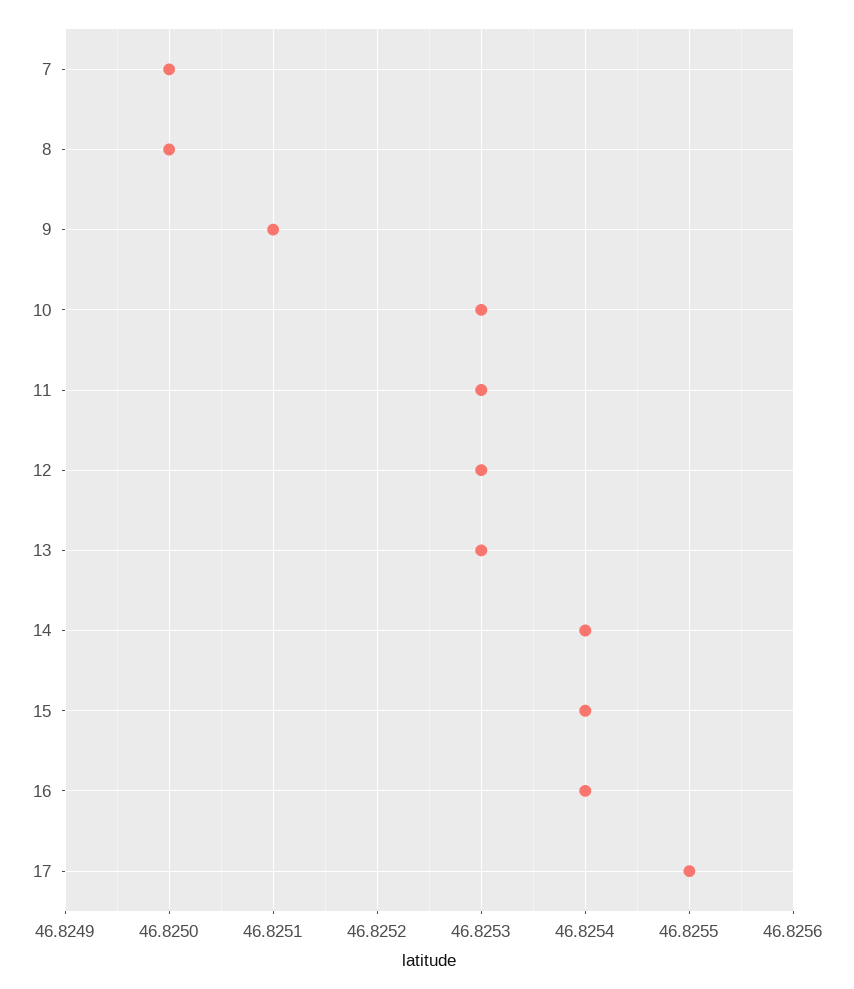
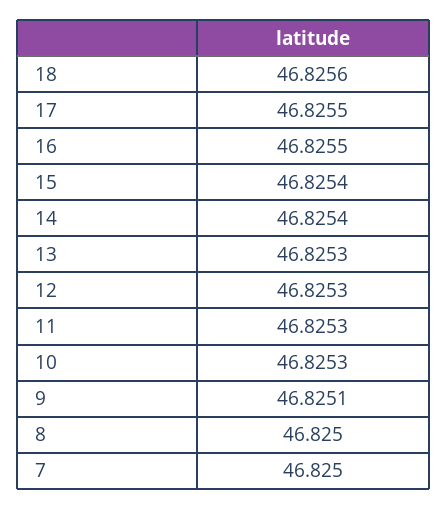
16: 46.8254 -> 46.8255
18: none -> 46.8256

